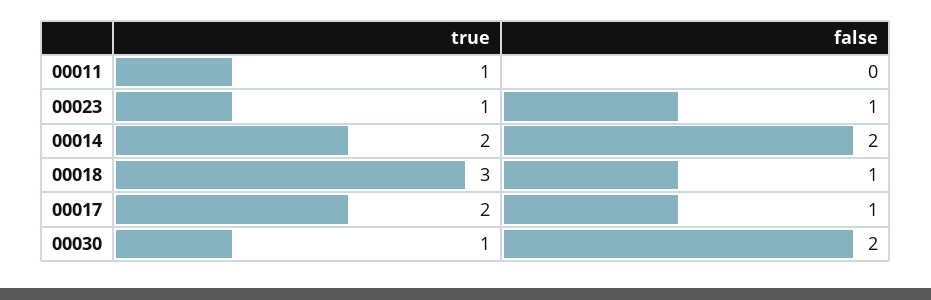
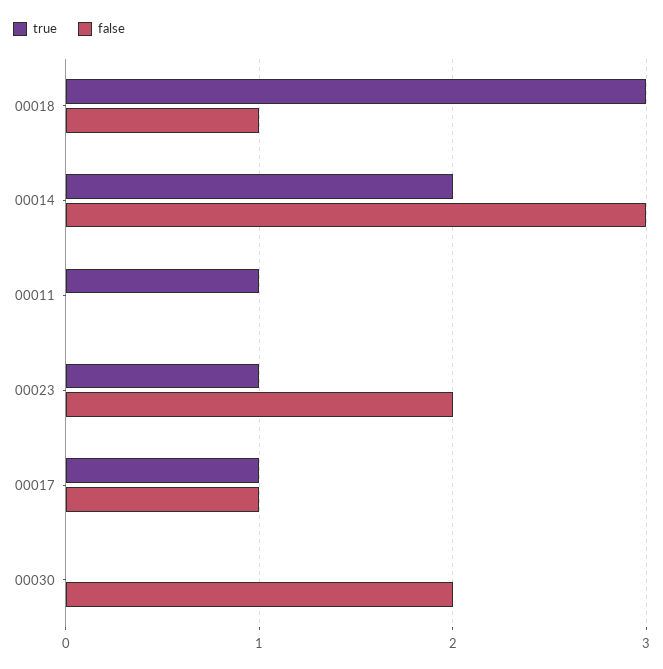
false, 00023: 1 -> 2
false, 00014: 2 -> 3
true, 00017: 2 -> 1
true, 00030: 1 -> 0

